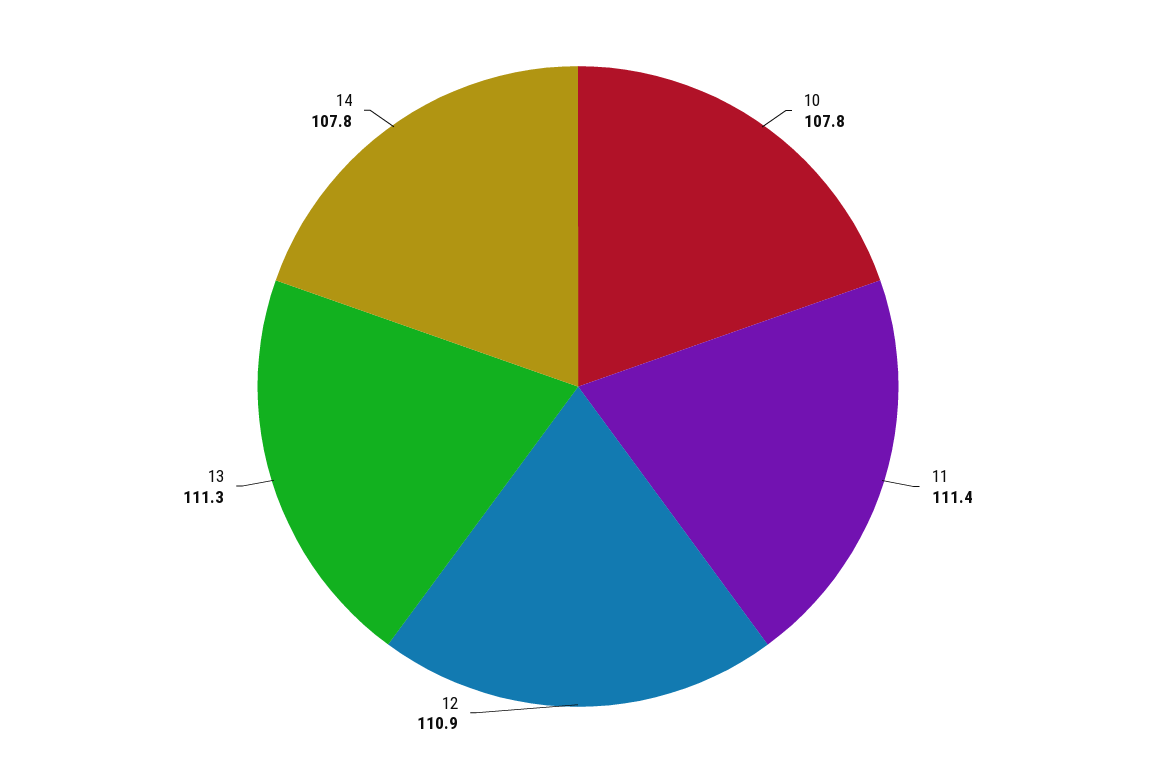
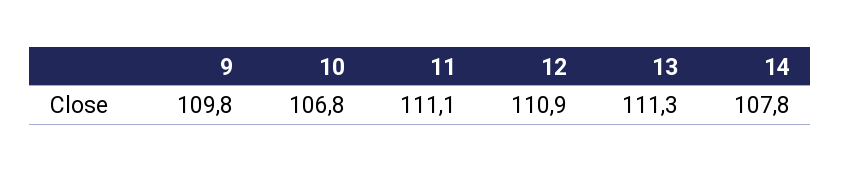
10: 107.8 -> 106.8
11: 111.4 -> 111.1
9: none -> 109.8

